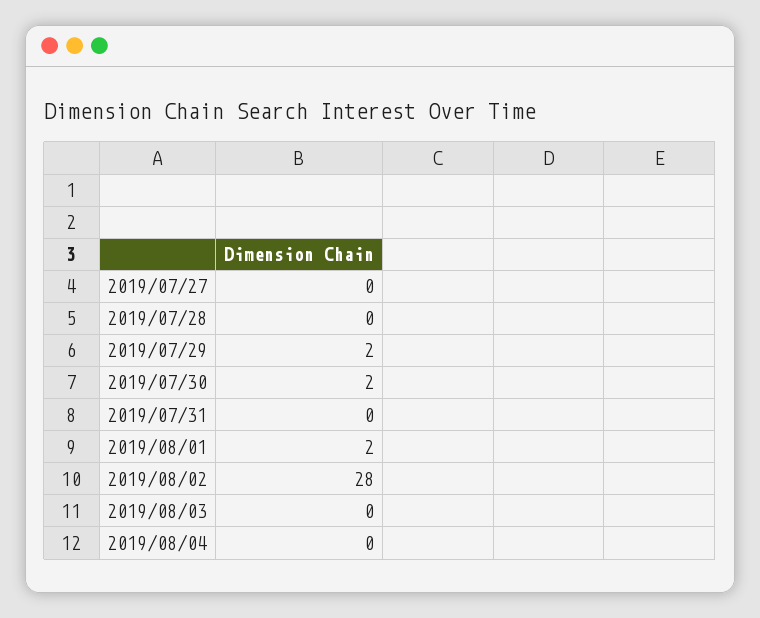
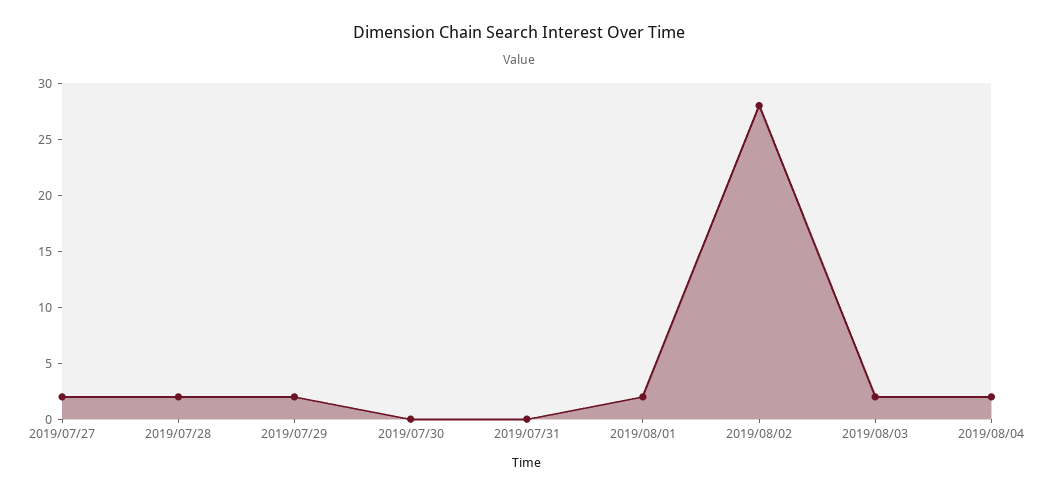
2019/07/27: 0 -> 2
2019/07/28: 0 -> 2
2019/07/30: 2 -> 0
2019/08/03: 0 -> 2
2019/08/04: 0 -> 2

